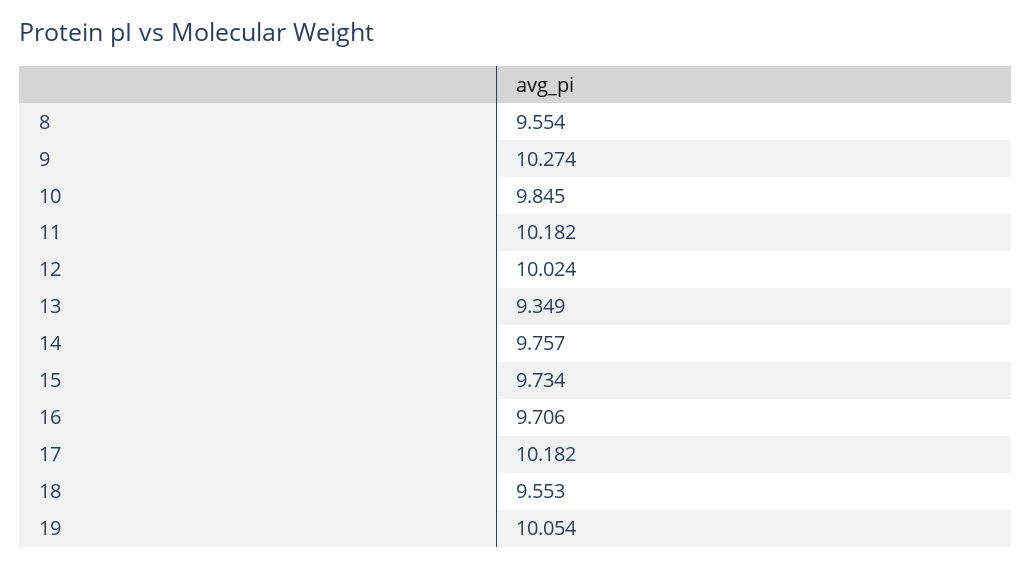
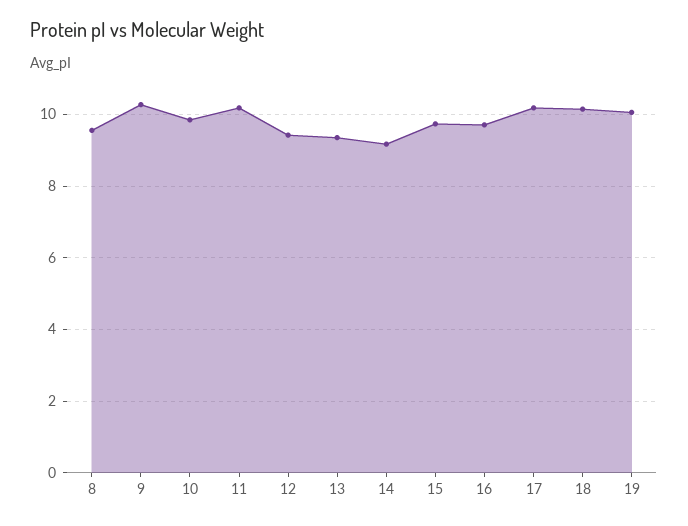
12: 10.024 -> 9.4
14: 9.757 -> 9.2
18: 9.553 -> 10.2

